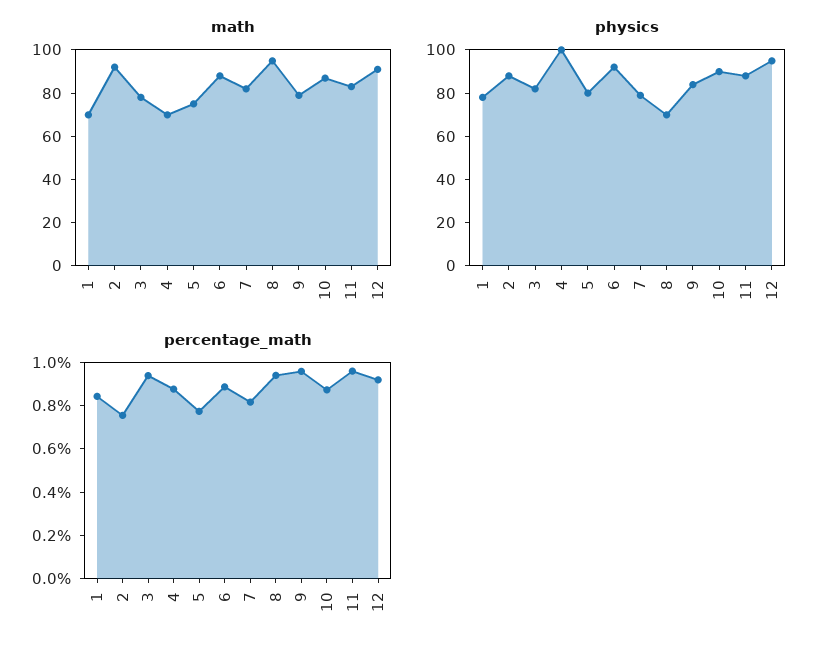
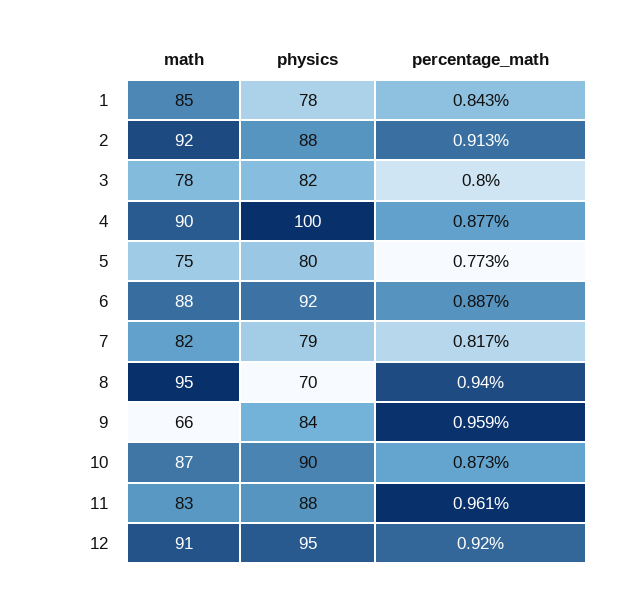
math, 1: 70 -> 85
math, 4: 70 -> 90
math, 9: 80 -> 66
percentage_math, 2: 0.75 -> 0.913
percentage_math, 3: 0.95 -> 0.8

